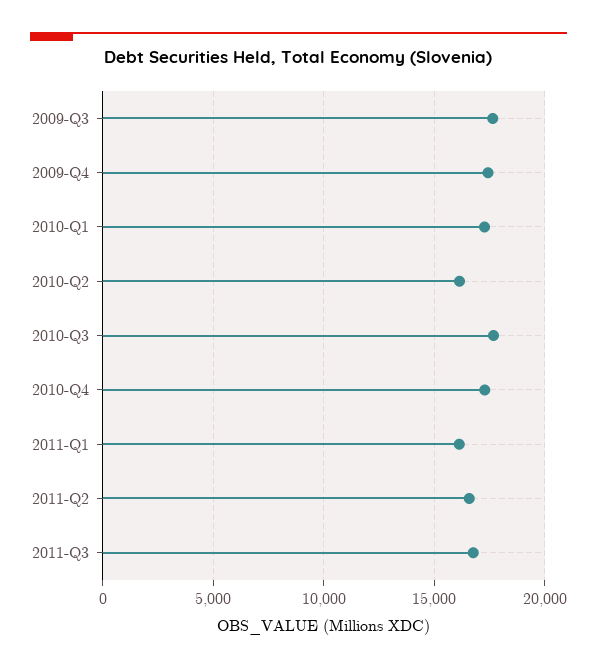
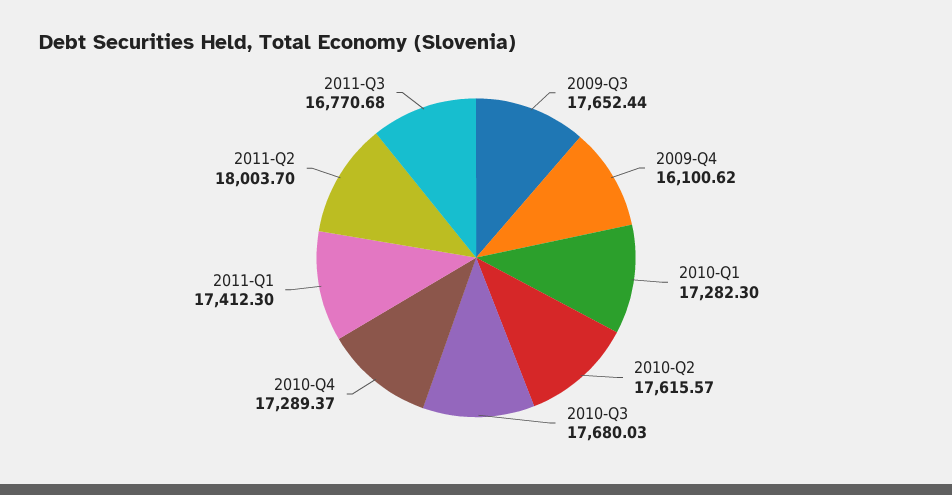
2009-Q4: 17500 -> 16100.62
2010-Q2: 16000 -> 17615.57
2011-Q1: 16000 -> 17412.3
2011-Q2: 16500 -> 18003.7

